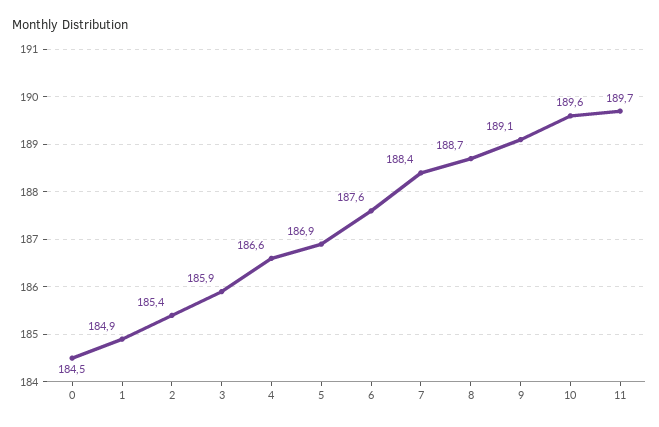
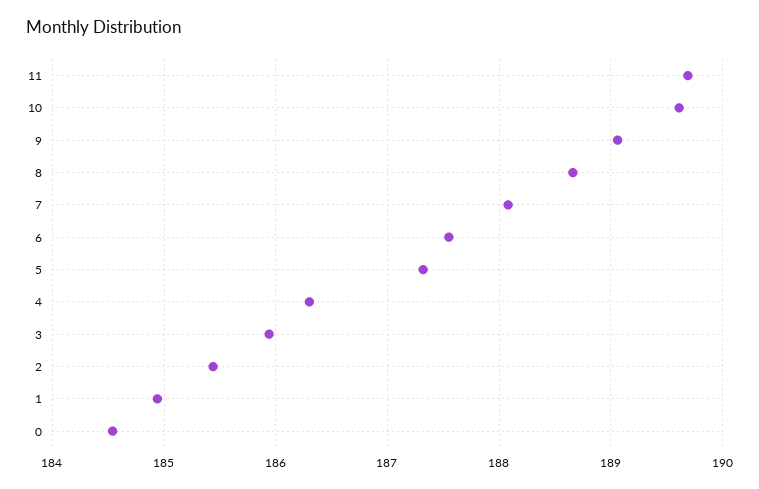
4: 186.6 -> 186.3
5: 186.9 -> 187.3
7: 188.4 -> 188.1

